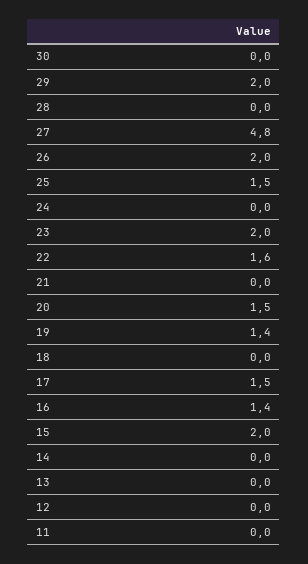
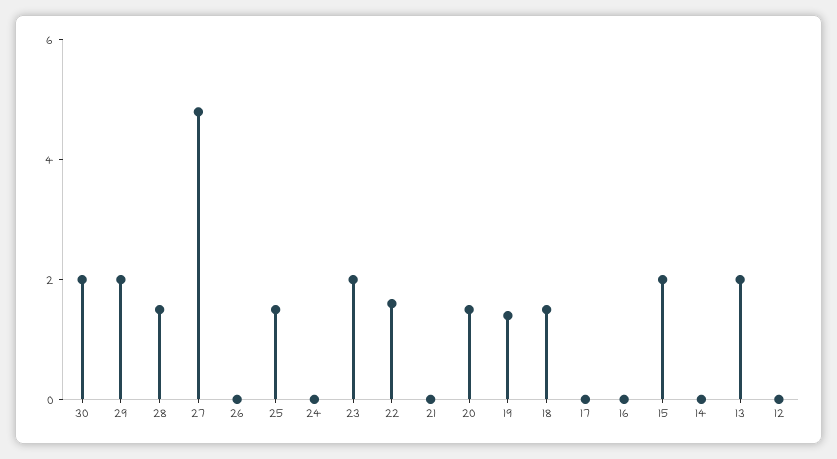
30: 0 -> 2
28: 0 -> 1.5
26: 2 -> 0
18: 0 -> 1.5
17: 1.5 -> 0
16: 1.4 -> 0
13: 0 -> 2
11: 0 -> none

